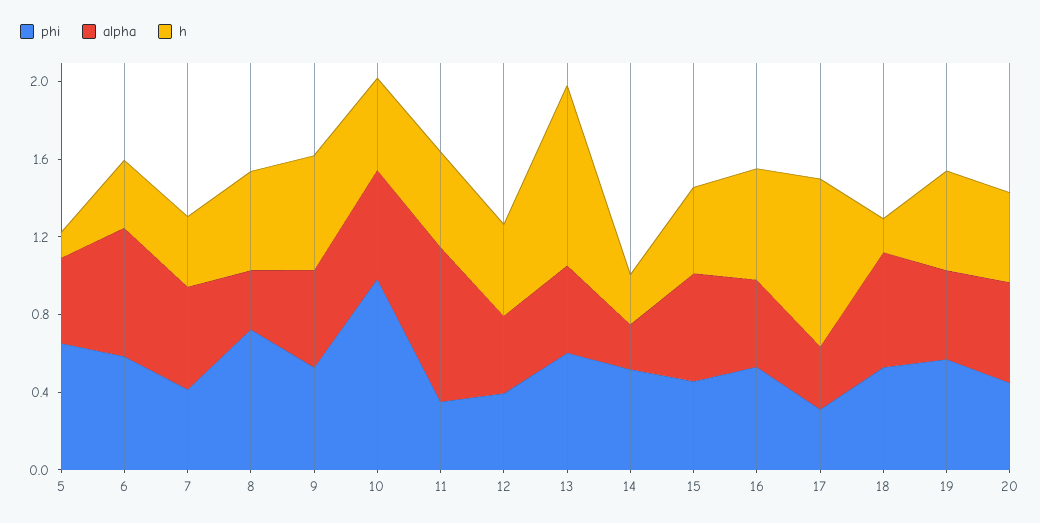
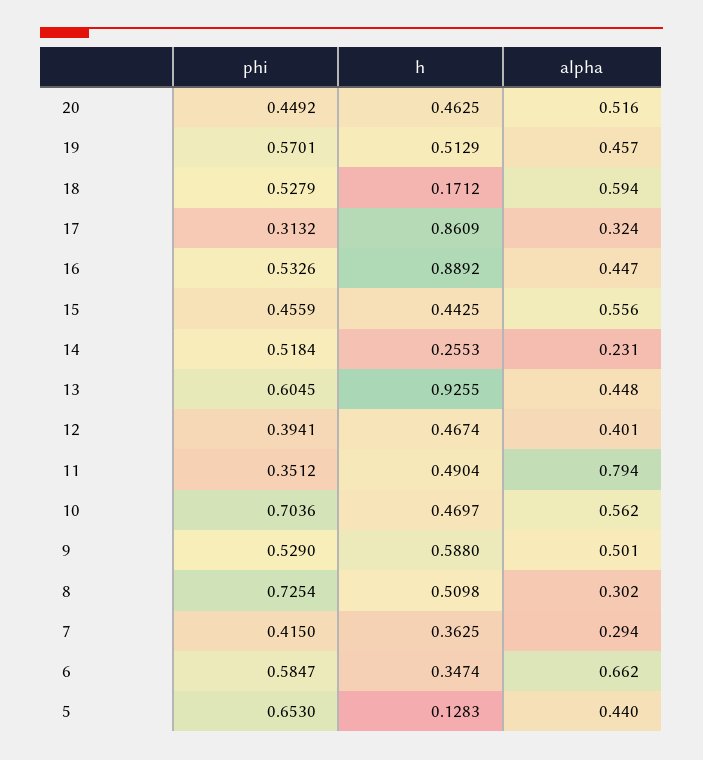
alpha, 7: 0.5 -> 0.294
phi, 10: 1 -> 0.7036
h, 16: 0.6 -> 0.8892

